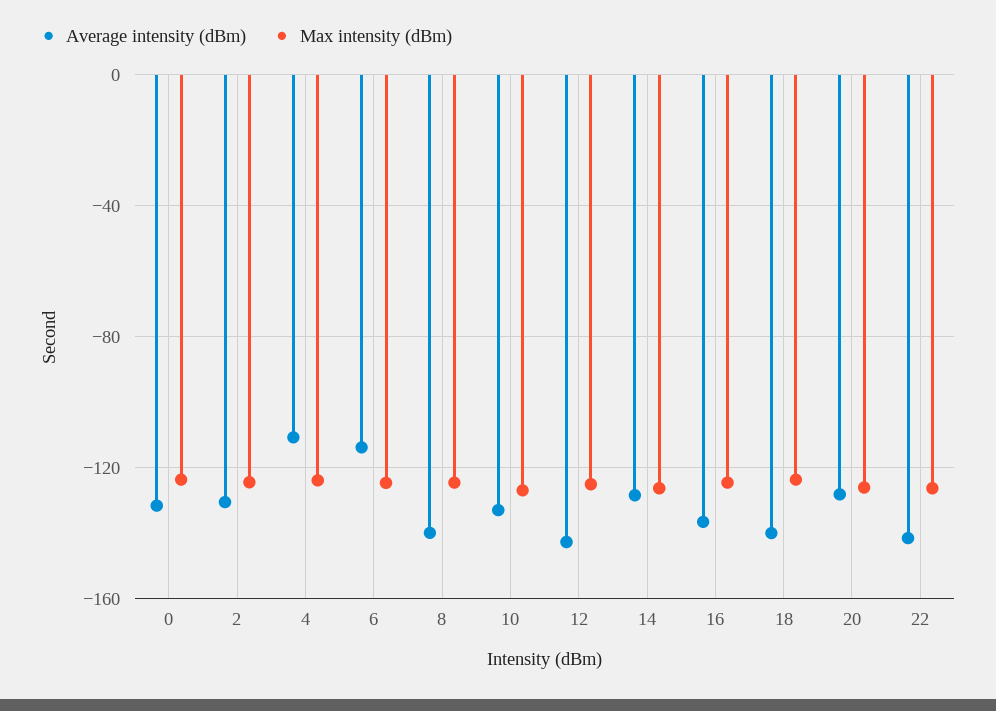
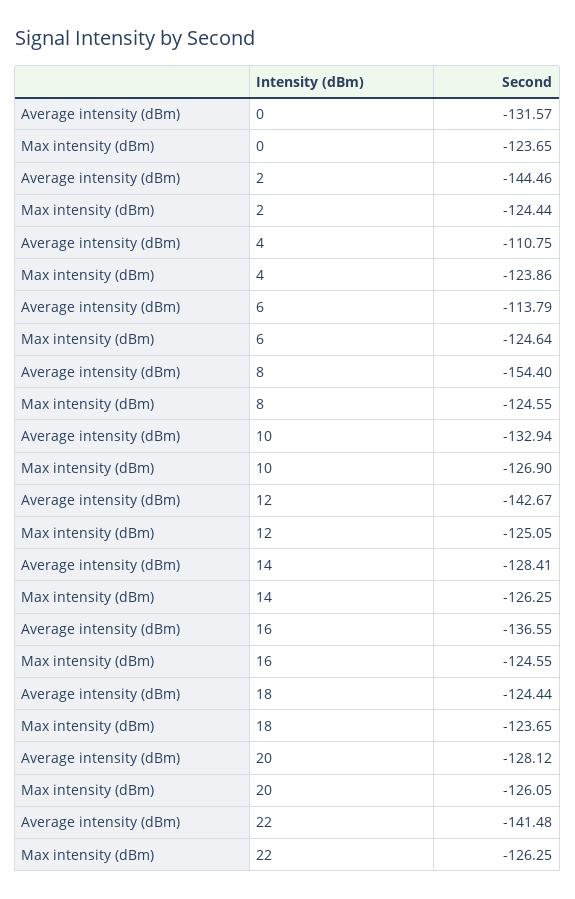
Average intensity (dBm), 2: -130 -> -144.46
Average intensity (dBm), 8: -140 -> -154.4
Average intensity (dBm), 18: -140 -> -124.44

